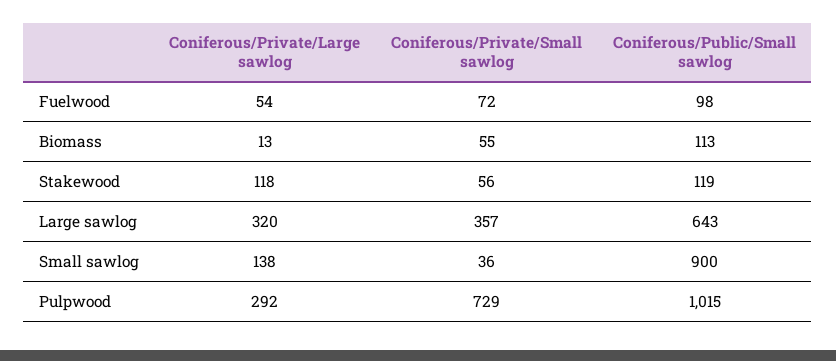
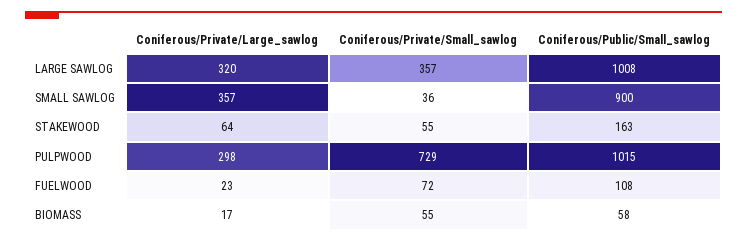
Coniferous/Private/Large sawlog, Fuelwood: 54 -> 23
Coniferous/Public/Small sawlog, Fuelwood: 98 -> 108
Coniferous/Private/Large sawlog, Biomass: 13 -> 17
Coniferous/Public/Small sawlog, Biomass: 113 -> 58
Coniferous/Private/Large sawlog, Stakewood: 118 -> 64
Coniferous/Private/Small sawlog, Stakewood: 56 -> 55
Coniferous/Public/Small sawlog, Stakewood: 119 -> 163
Coniferous/Public/Small sawlog, Large sawlog: 643 -> 1008
Coniferous/Private/Large sawlog, Small sawlog: 138 -> 357
Coniferous/Private/Large sawlog, Pulpwood: 292 -> 298

